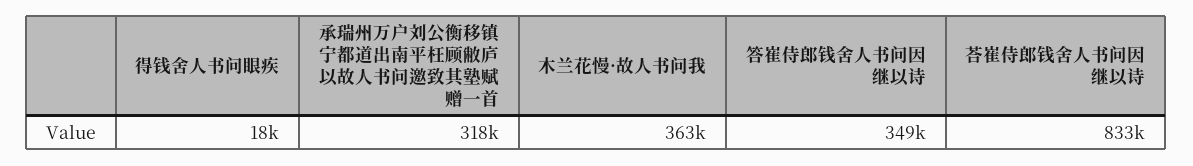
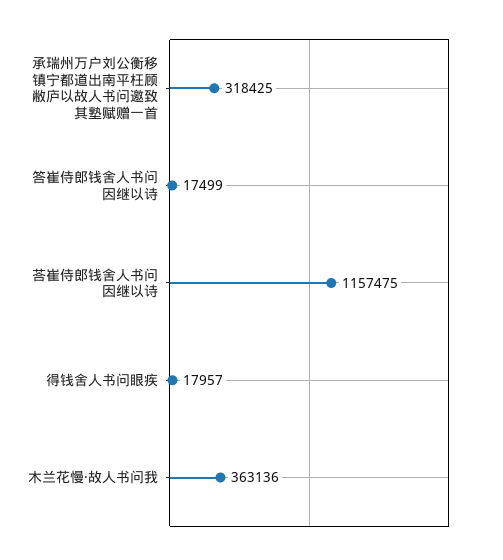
答崔侍郎钱舍人书问因继以诗: 349000 -> 17499
荅崔侍郎钱舍人书问因继以诗: 833000 -> 1157475

